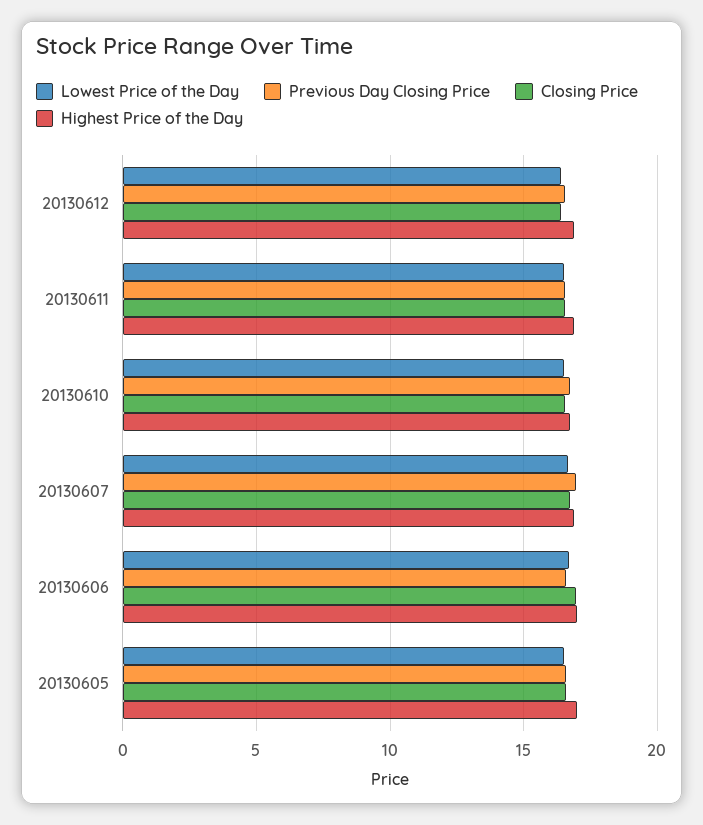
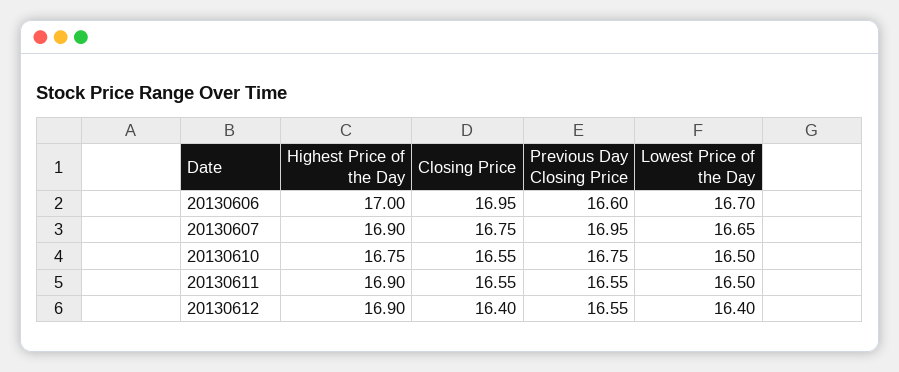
Lowest Price of the Day, 20130605: 16.5 -> none
Previous Day Closing Price, 20130605: 16.5 -> none
Closing Price, 20130605: 16.5 -> none
Highest Price of the Day, 20130605: 17 -> none

